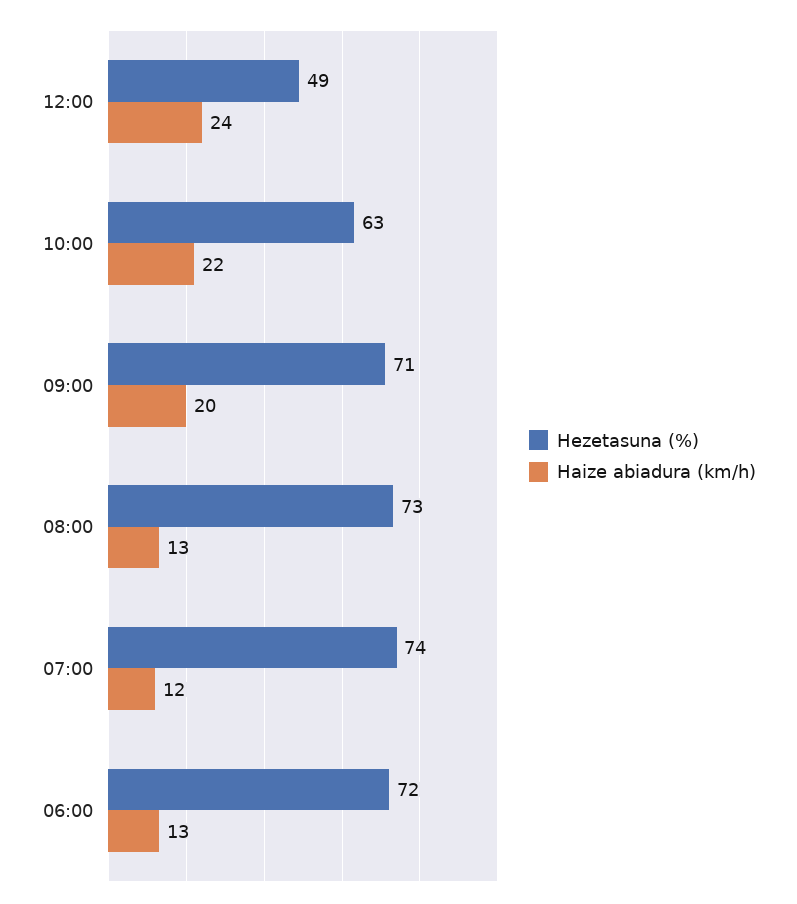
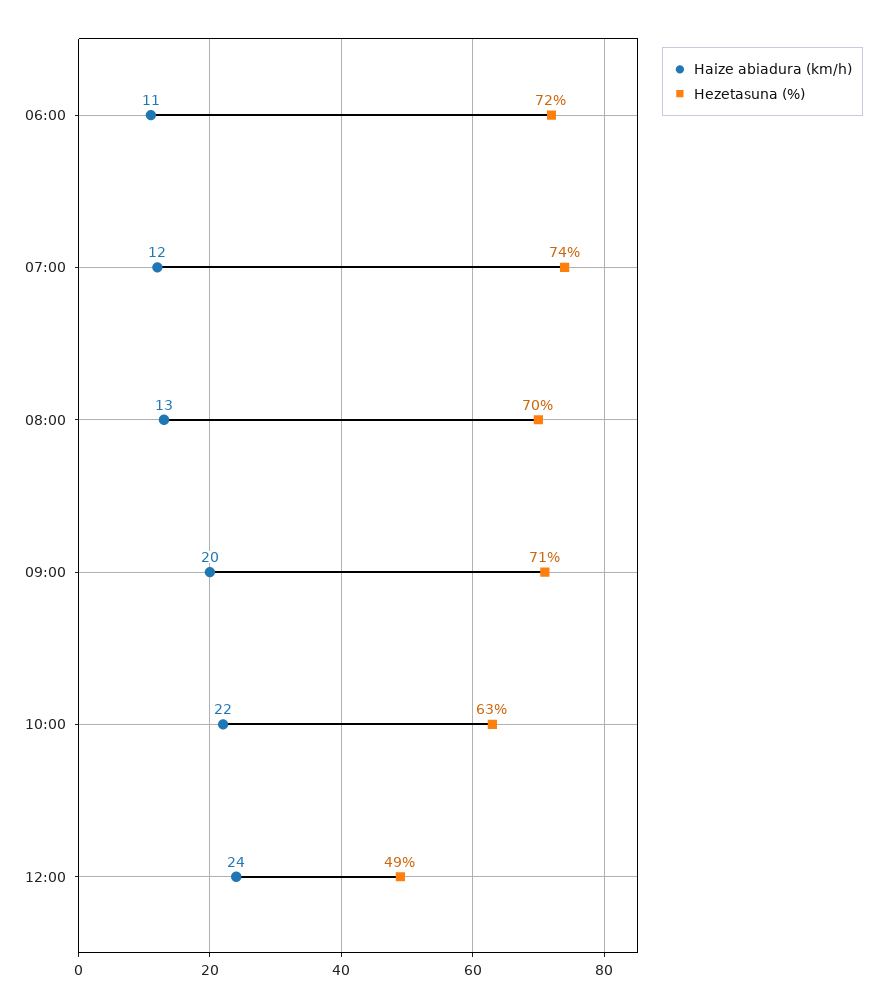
Hezetasuna (%), 08:00: 73 -> 70
Haize abiadura (km/h), 06:00: 13 -> 11

